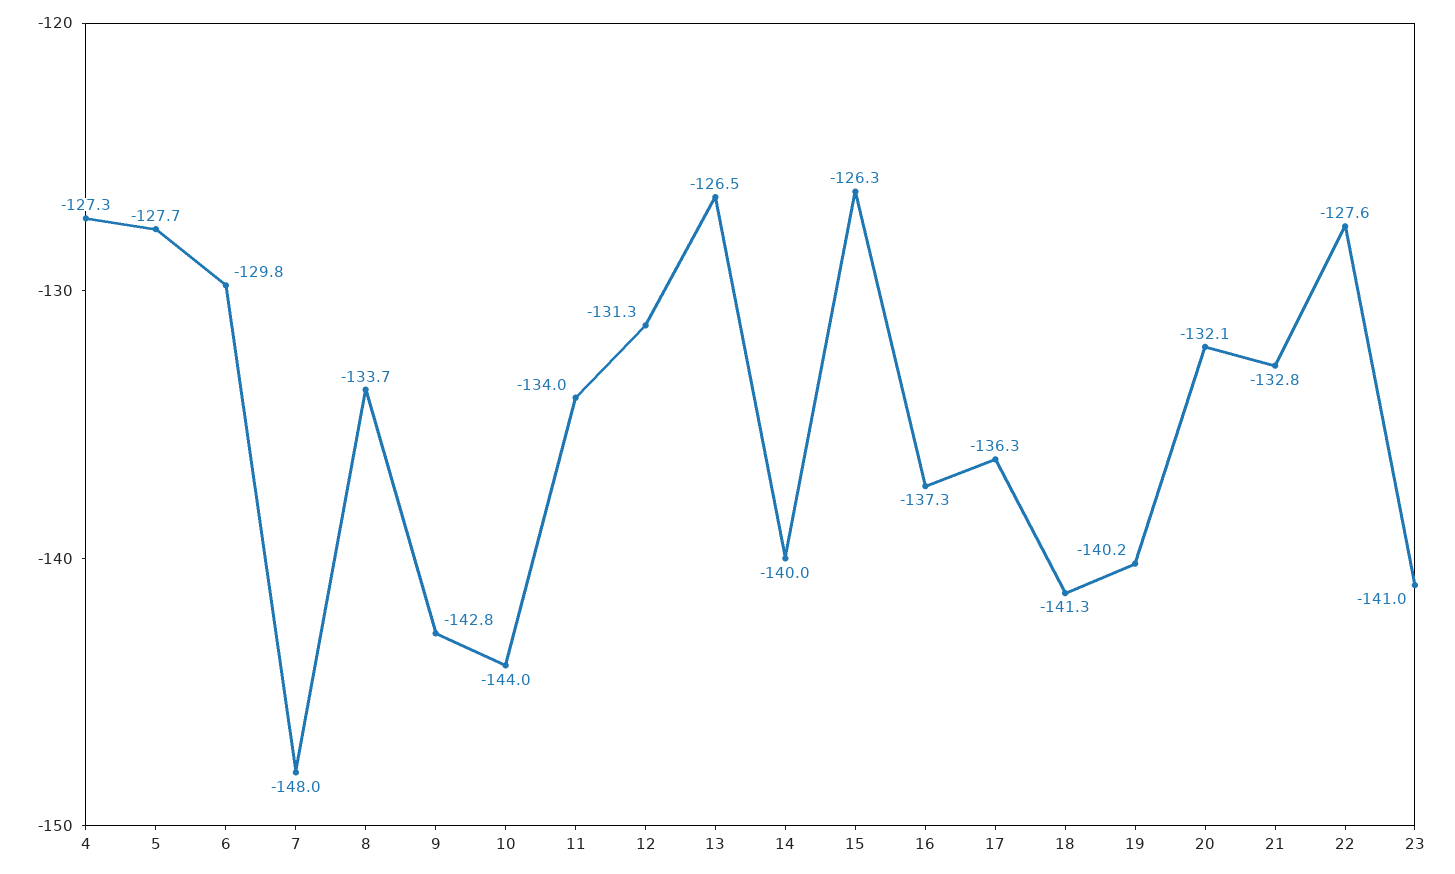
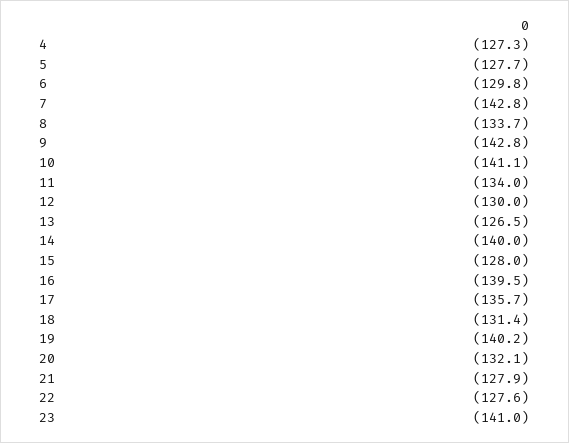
7: -148 -> -142.8
10: -144 -> -141.1
12: -131.3 -> -130
15: -126.3 -> -128
16: -137.3 -> -139.5
17: -136.3 -> -135.7
18: -141.3 -> -131.4
21: -132.8 -> -127.9

